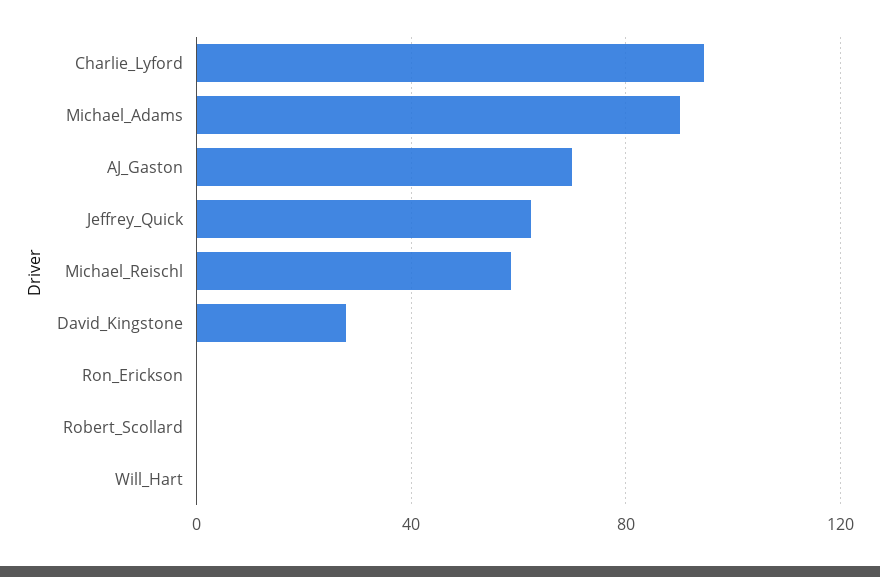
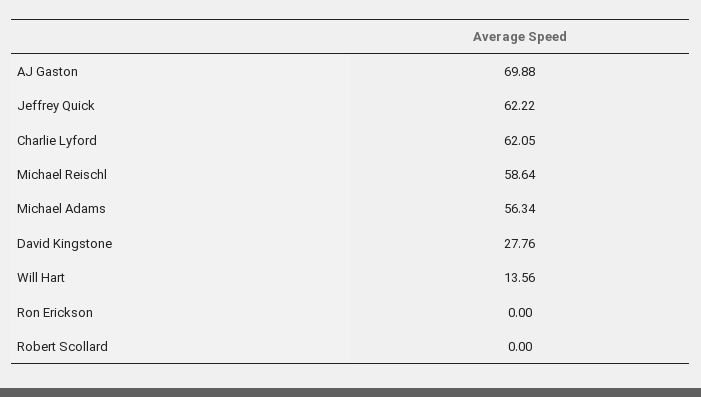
Charlie_Lyford: 95 -> 62.05
Michael_Adams: 90 -> 56.34
Will_Hart: 0 -> 13.56

